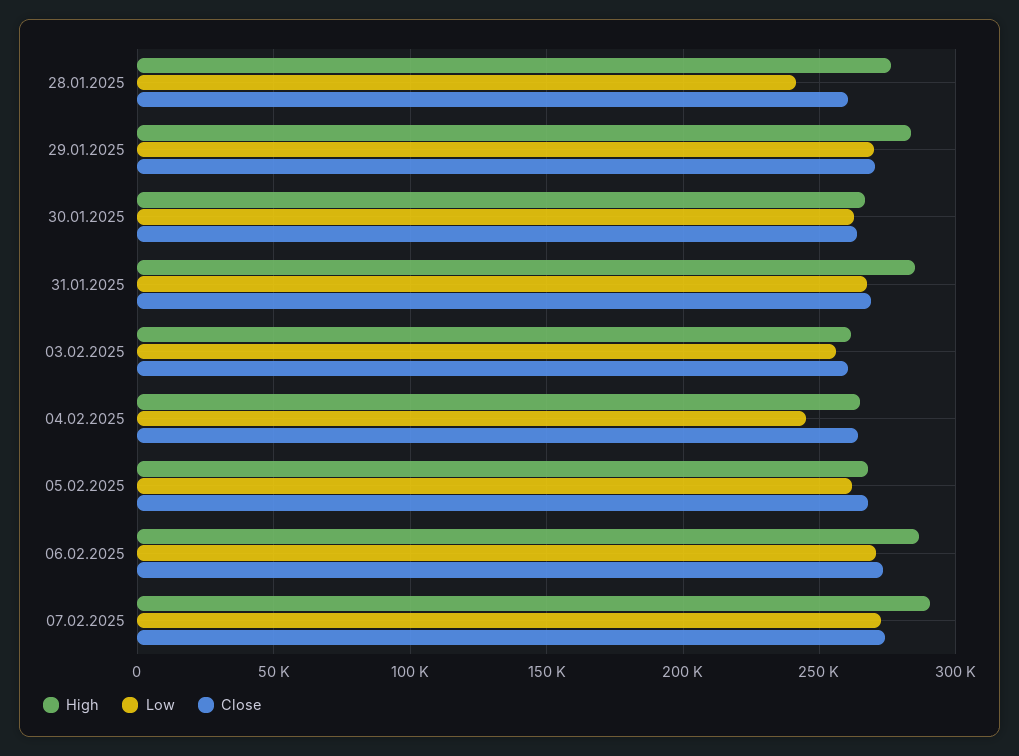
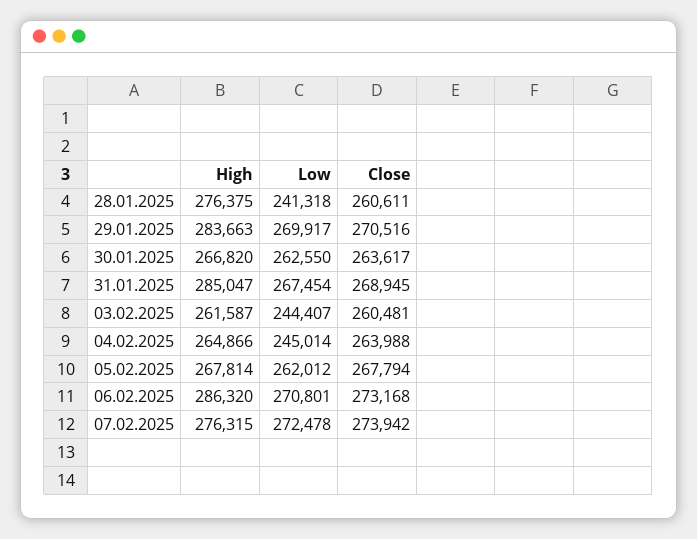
Low, 03.02.2025: 255000 -> 244407
High, 07.02.2025: 290000 -> 276315

